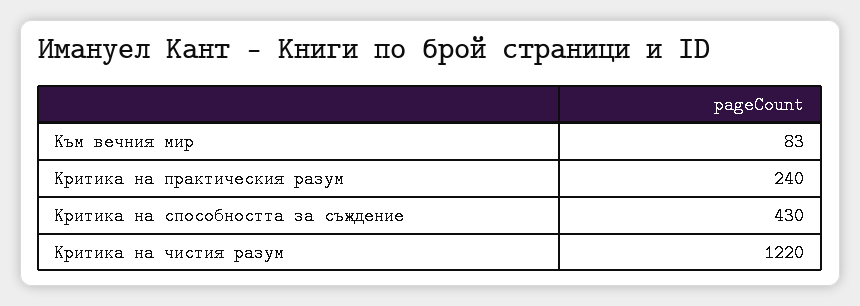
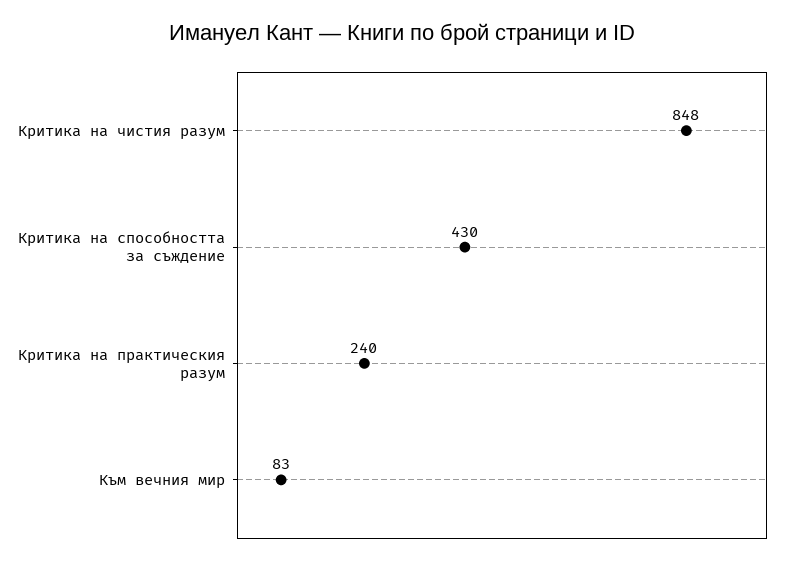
Критика на чистия разум: 1220 -> 848

